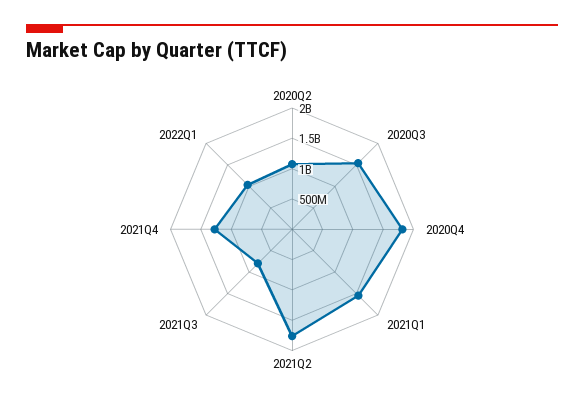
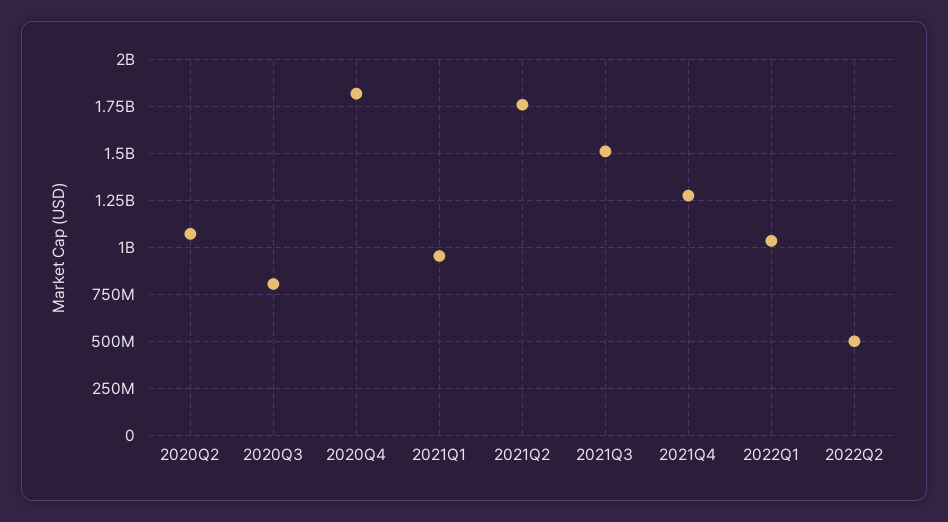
2020Q3: 1500000000 -> 800000000
2021Q1: 1500000000 -> 950000000
2021Q3: 750000000 -> 1500000000
2022Q2: none -> 500000000

